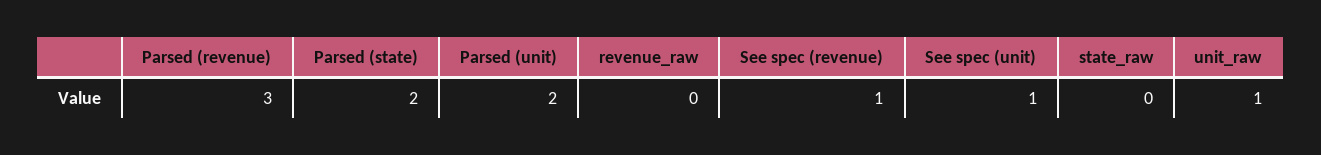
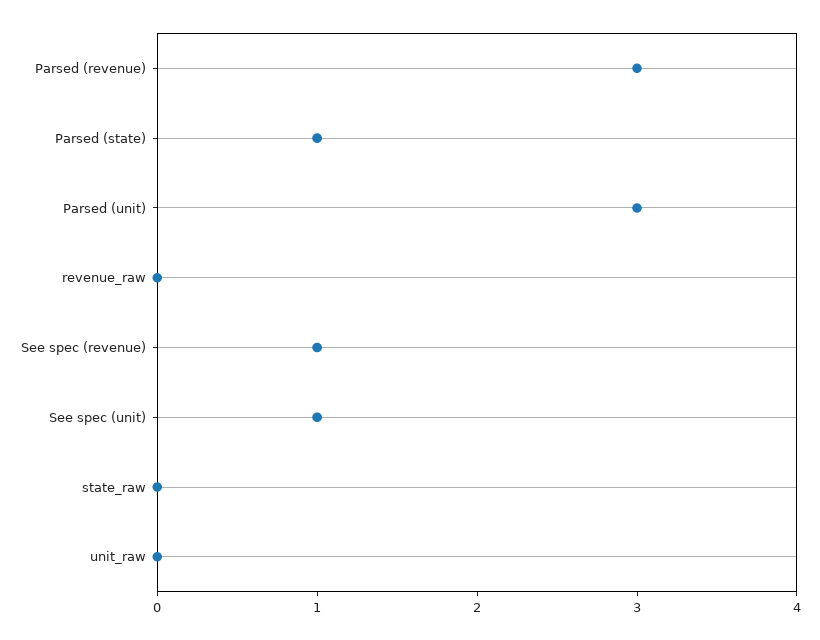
Parsed (state): 2 -> 1
Parsed (unit): 2 -> 3
unit_raw: 1 -> 0

